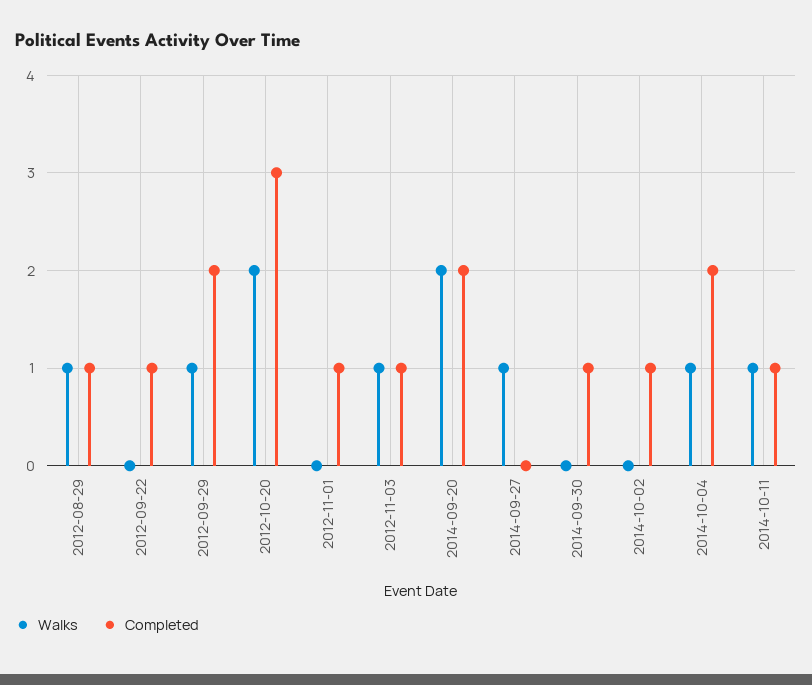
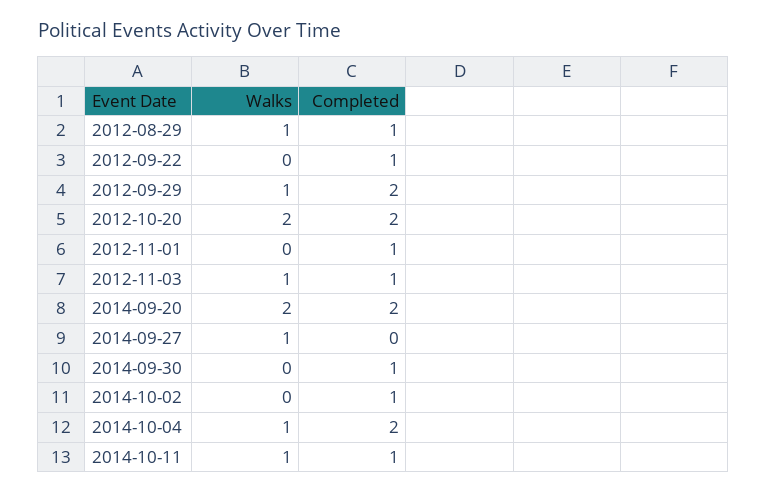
Completed, 2012-10-20: 3 -> 2

